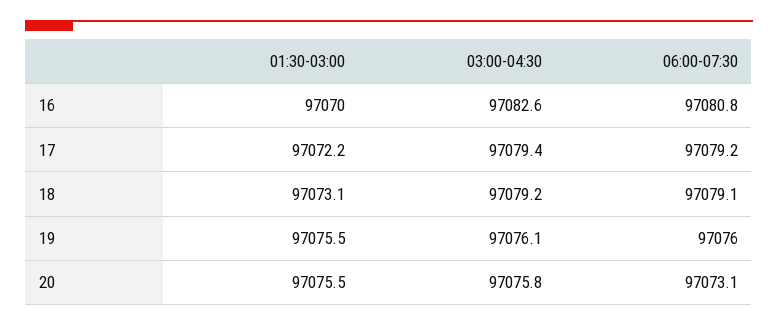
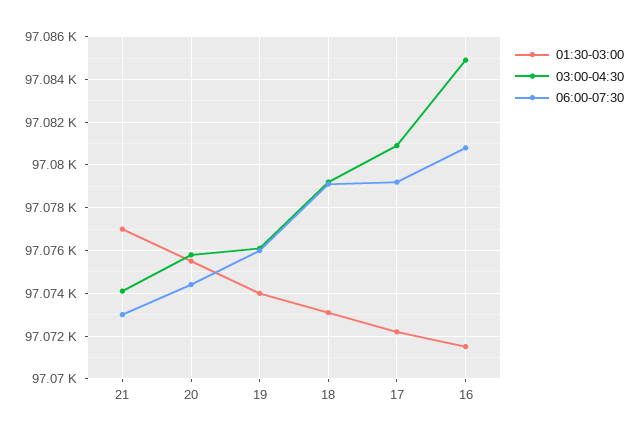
01:30-03:00, 16: 97070 -> 97071.5
03:00-04:30, 16: 97082.6 -> 97085
03:00-04:30, 17: 97079.4 -> 97081
01:30-03:00, 19: 97075.5 -> 97074
06:00-07:30, 20: 97073.1 -> 97074.5
01:30-03:00, 21: none -> 97077
03:00-04:30, 21: none -> 97074
06:00-07:30, 21: none -> 97073

